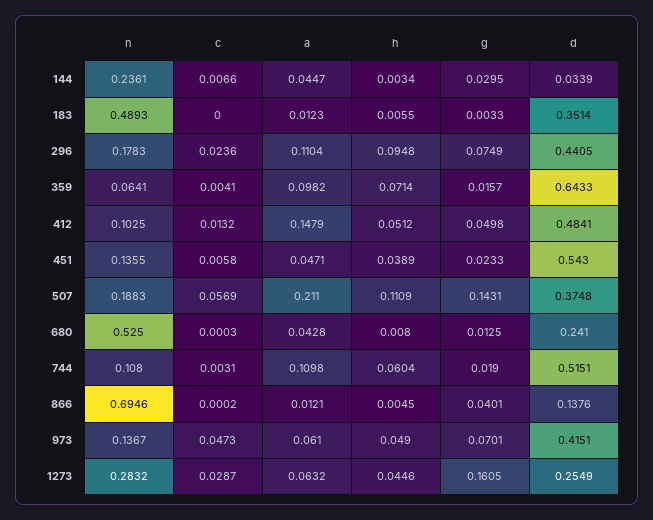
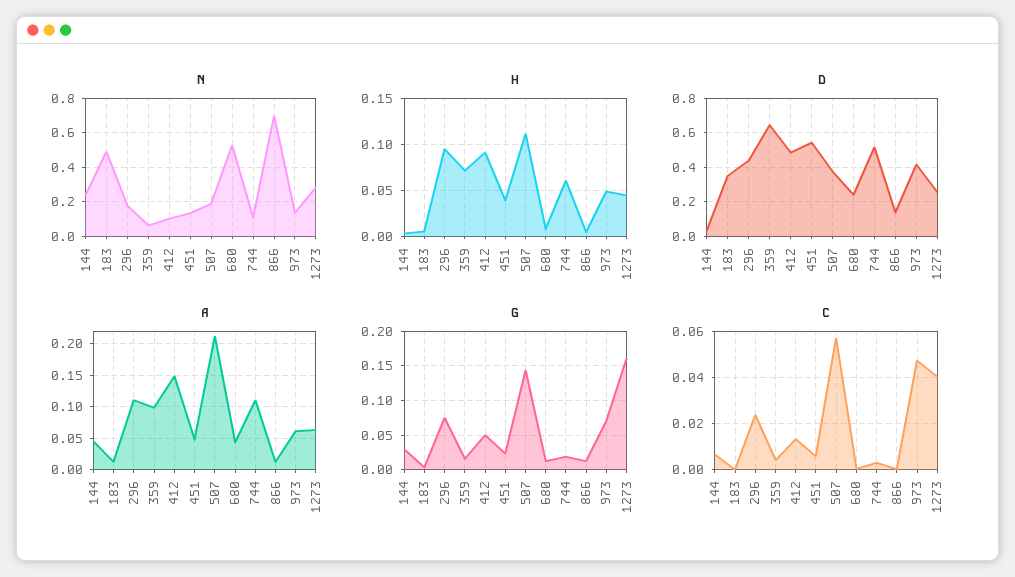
h, 412: 0.0512 -> 0.09
g, 866: 0.0401 -> 0.01
c, 1273: 0.0287 -> 0.04

